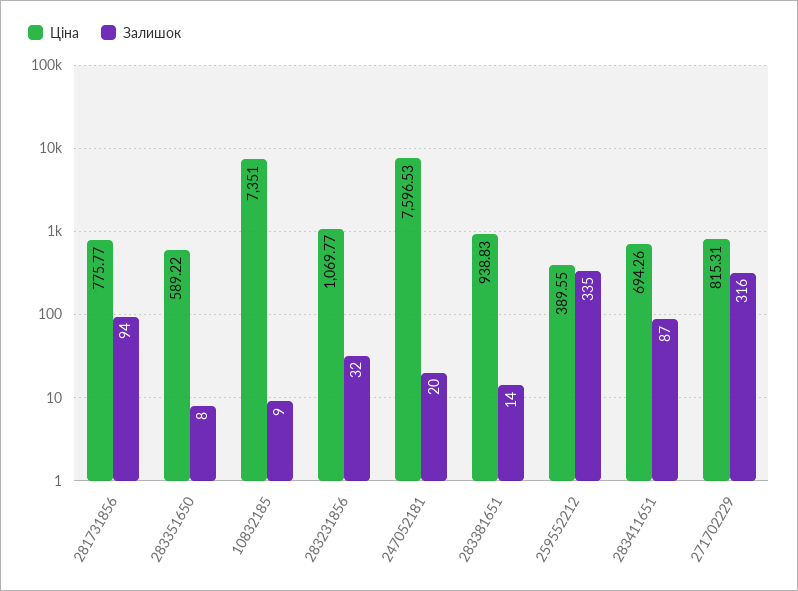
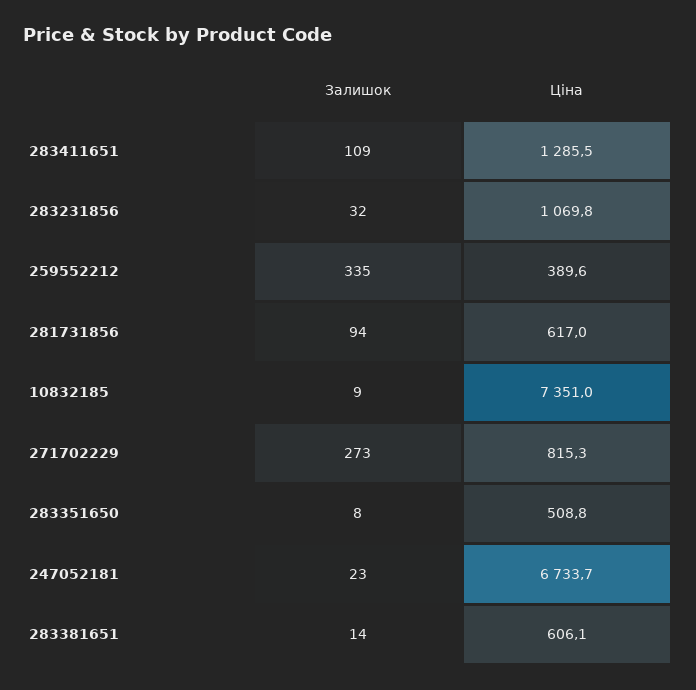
Ціна, 281731856: 775.77 -> 617
Ціна, 283351650: 589.22 -> 508.8
Ціна, 247052181: 7596.53 -> 6733.7
Залишок, 247052181: 20 -> 23
Ціна, 283381651: 938.83 -> 606.1
Ціна, 283411651: 694.26 -> 1285.5
Залишок, 283411651: 87 -> 109
Залишок, 271702229: 316 -> 273

